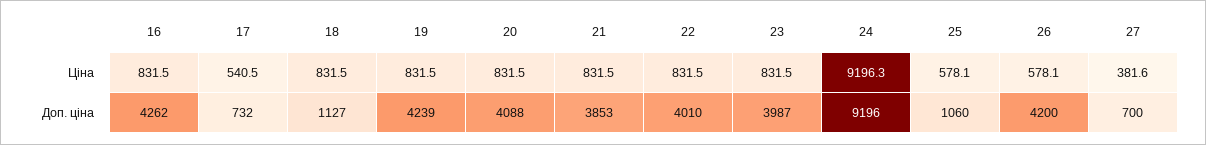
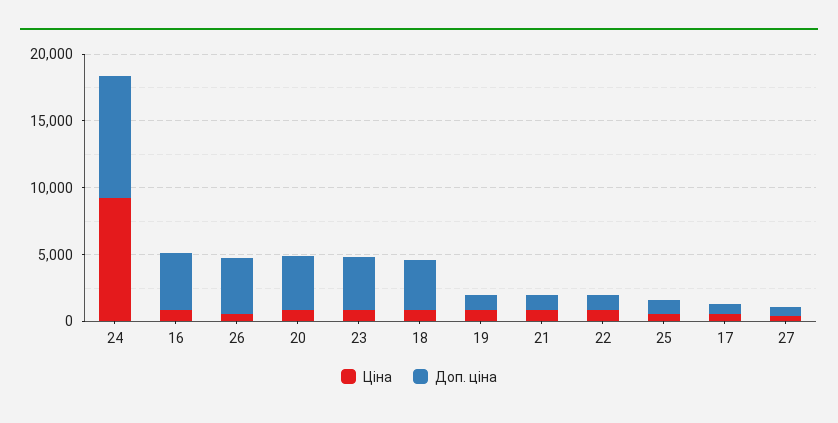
Доп. ціна, 18: 1127 -> 4000
Доп. ціна, 19: 4239 -> 1000
Доп. ціна, 21: 3853 -> 1000
Доп. ціна, 22: 4010 -> 1000

